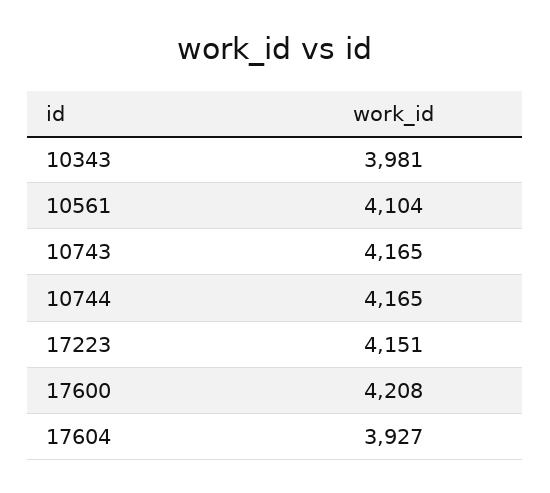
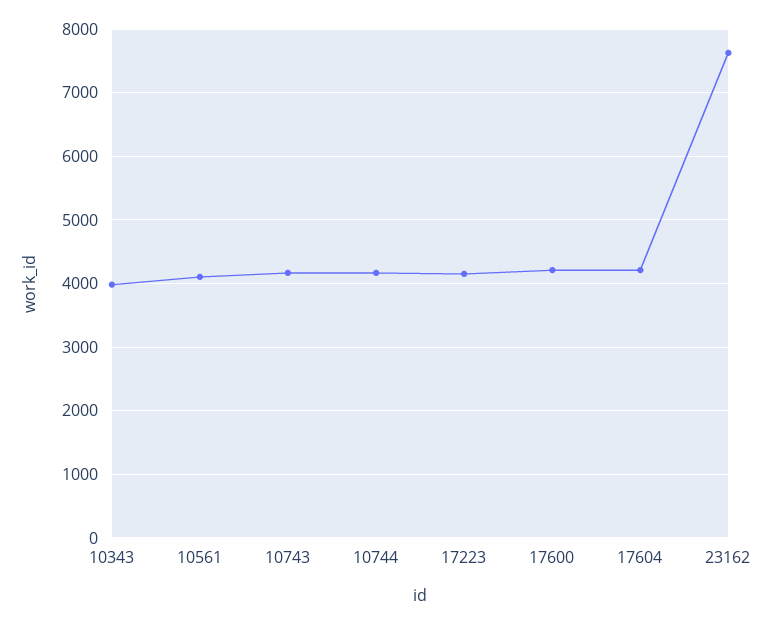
17604: 3927 -> 4200
23162: none -> 7600

